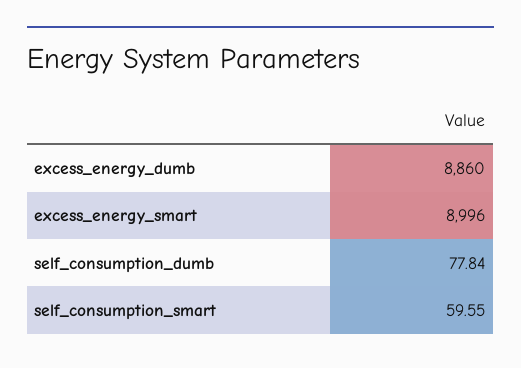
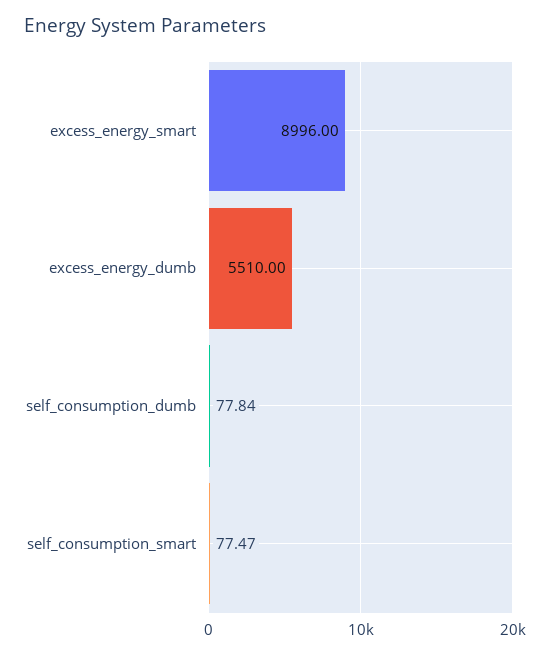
excess_energy_dumb: 8860 -> 5510
self_consumption_smart: 59.55 -> 77.47

